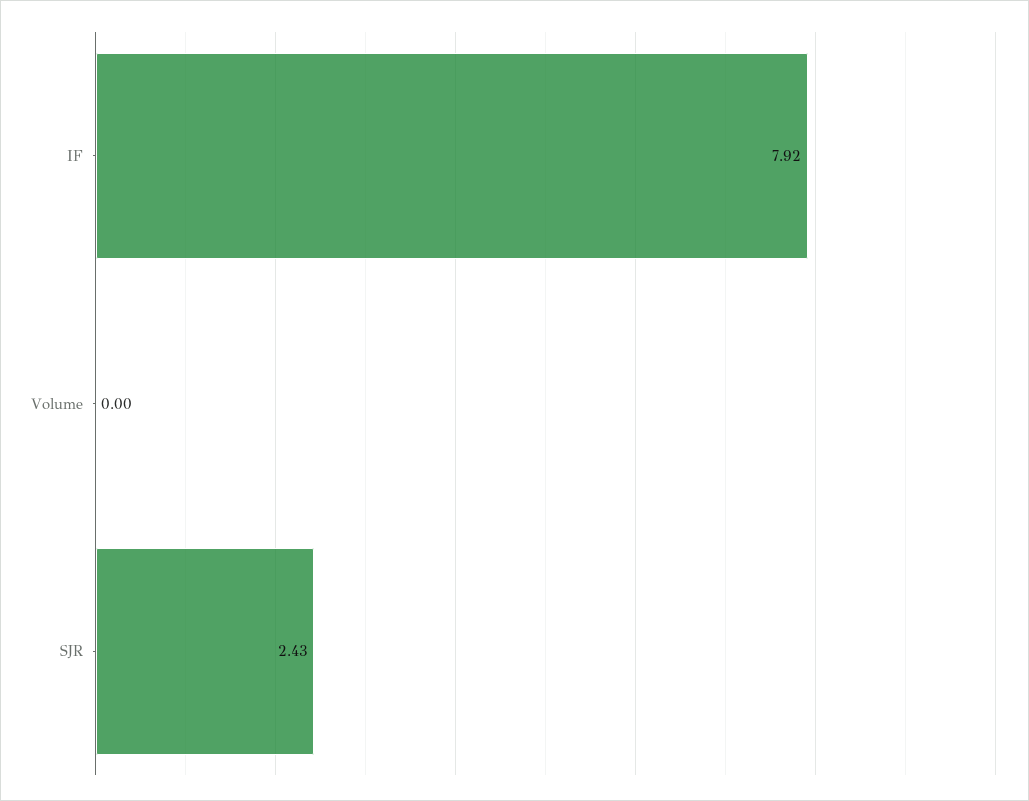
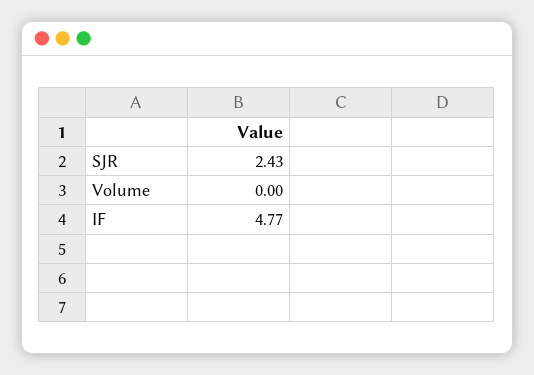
IF: 7.92 -> 4.77

